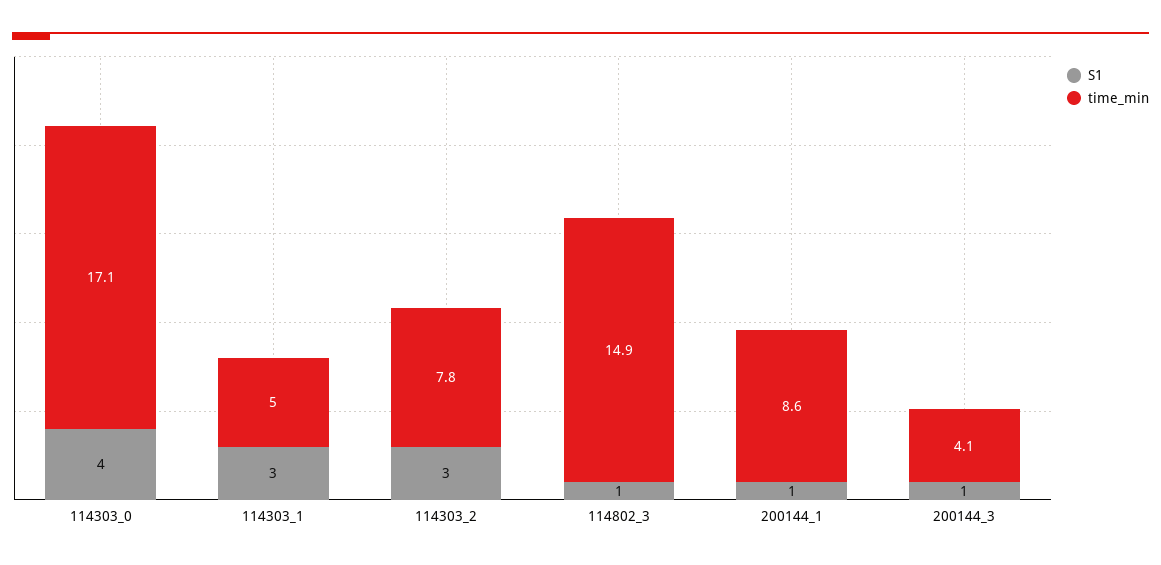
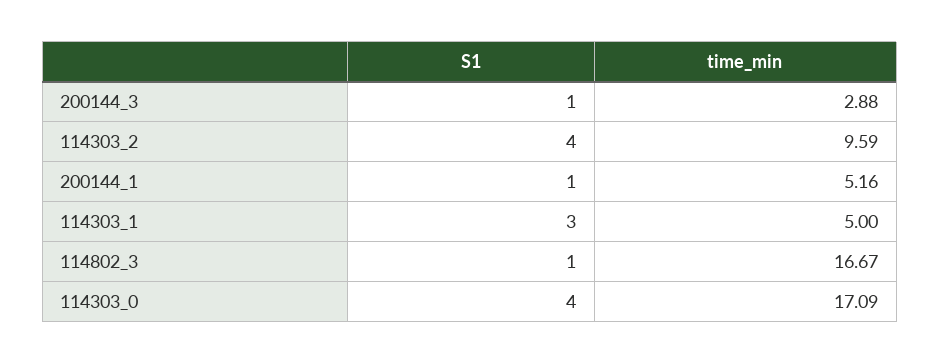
S1, 114303_2: 3 -> 4
time_min, 114303_2: 7.8 -> 9.59
time_min, 114802_3: 14.9 -> 16.67
time_min, 200144_1: 8.6 -> 5.16
time_min, 200144_3: 4.1 -> 2.88

